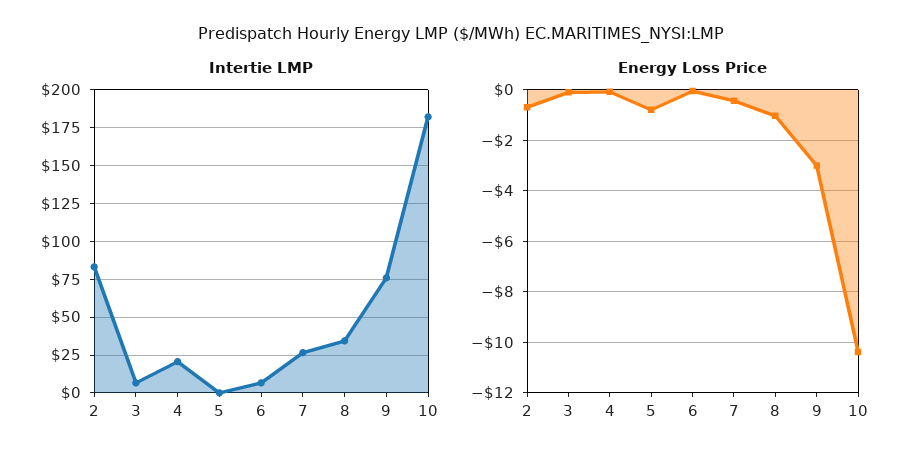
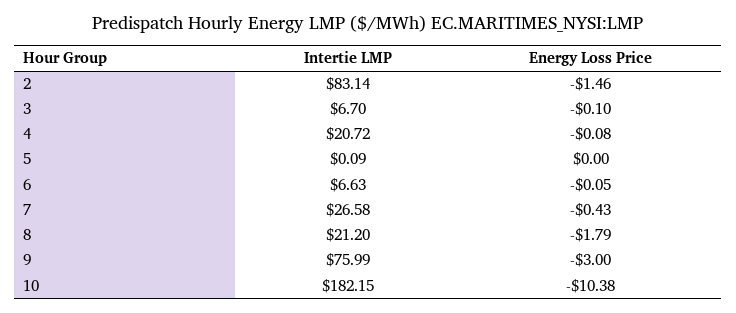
Intertie LMP, 8: 35 -> 21.2
Energy Loss Price, 2: -0.75 -> -1.46
Energy Loss Price, 5: -0.75 -> 0
Energy Loss Price, 8: -1 -> -1.79

